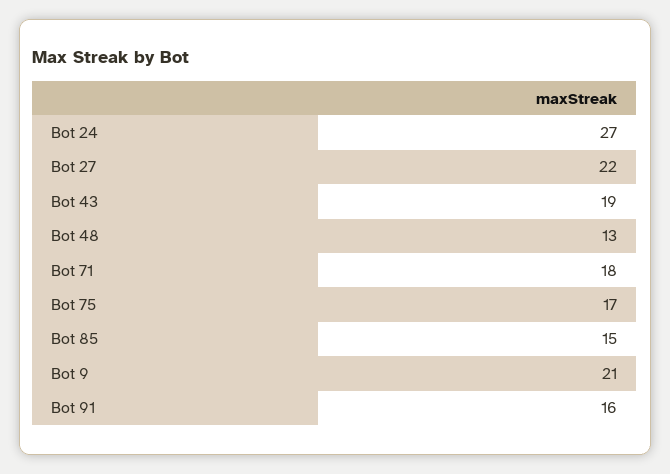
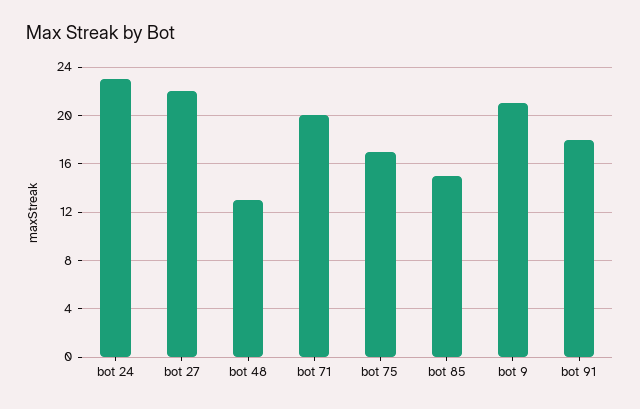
Bot 24: 27 -> 23
Bot 43: 19 -> none
Bot 71: 18 -> 20
Bot 91: 16 -> 18

